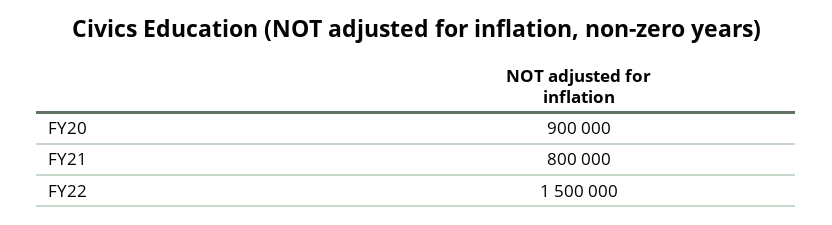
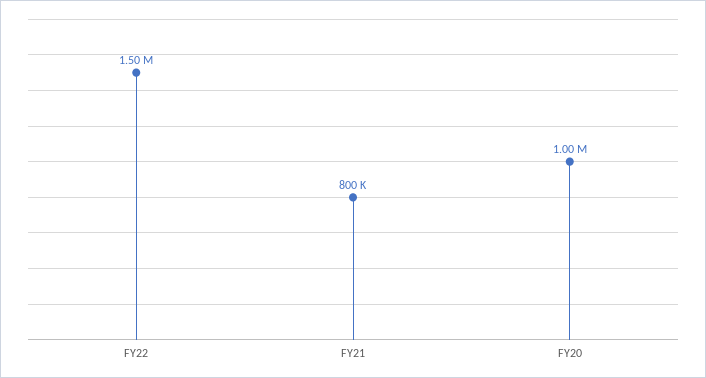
FY20: 900000 -> 1000000

